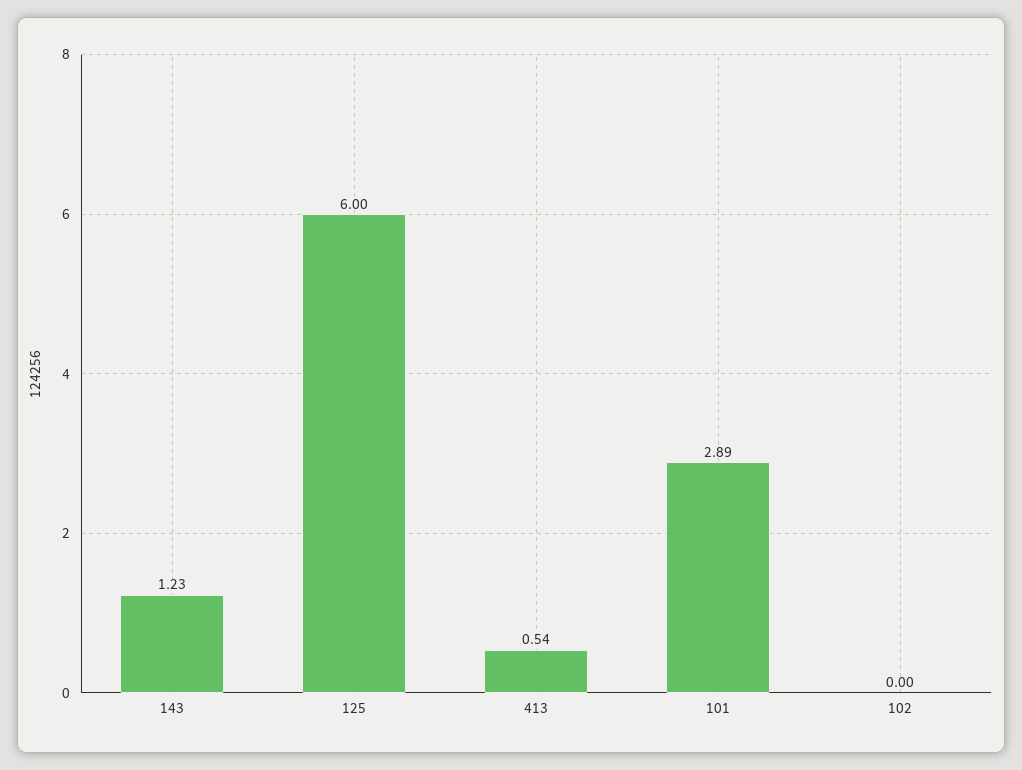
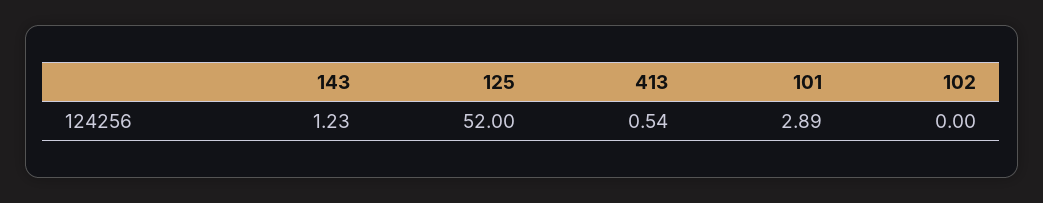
125: 6 -> 52

